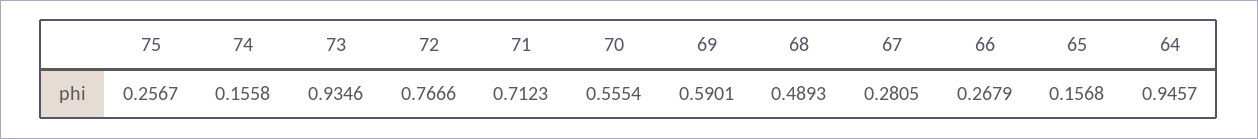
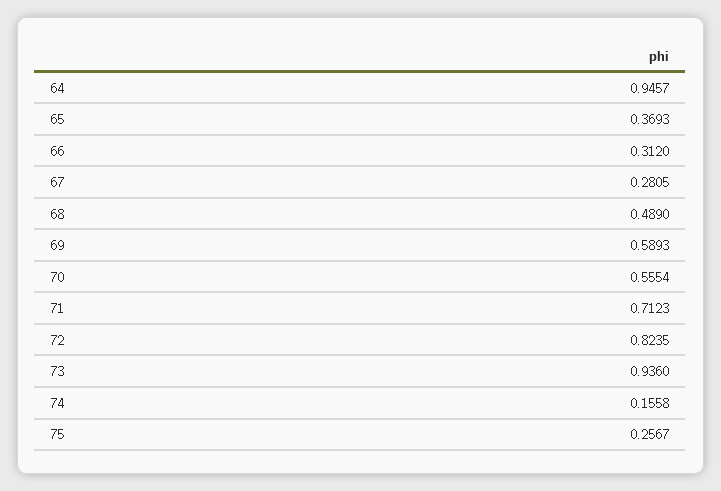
73: 0.9346 -> 0.936
72: 0.7666 -> 0.8235
69: 0.5901 -> 0.5893
68: 0.4893 -> 0.489
66: 0.2679 -> 0.312
65: 0.1568 -> 0.3693

